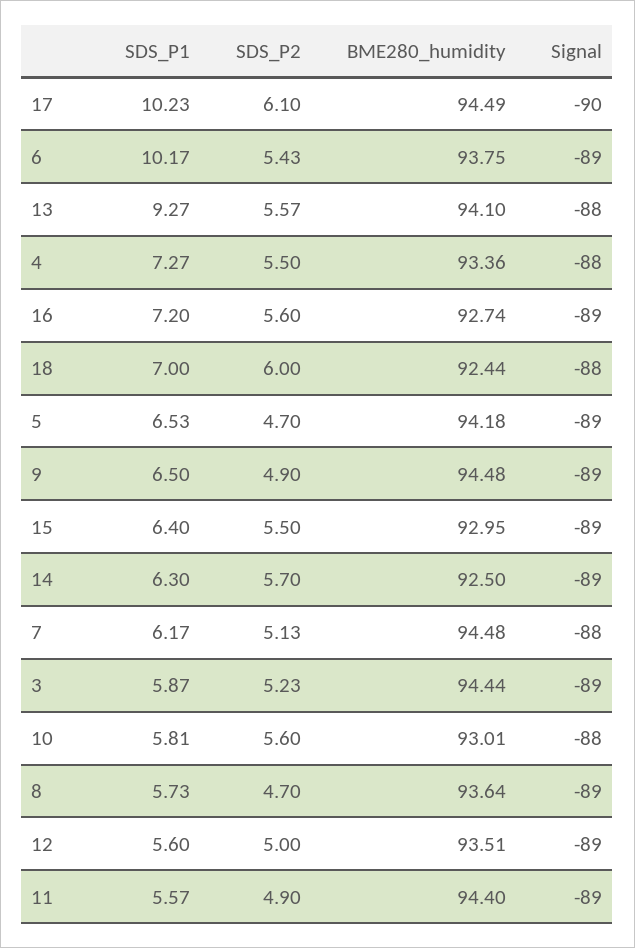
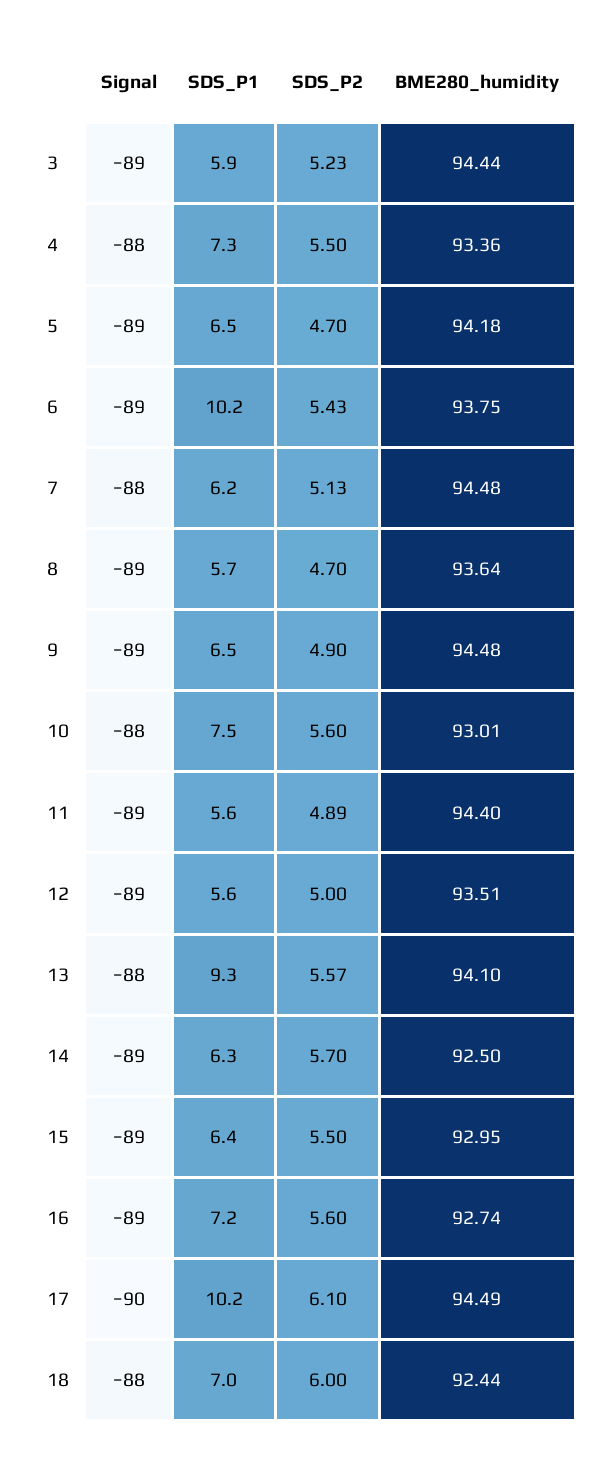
SDS_P1, 10: 5.81 -> 7.5
SDS_P2, 11: 4.9 -> 4.89

